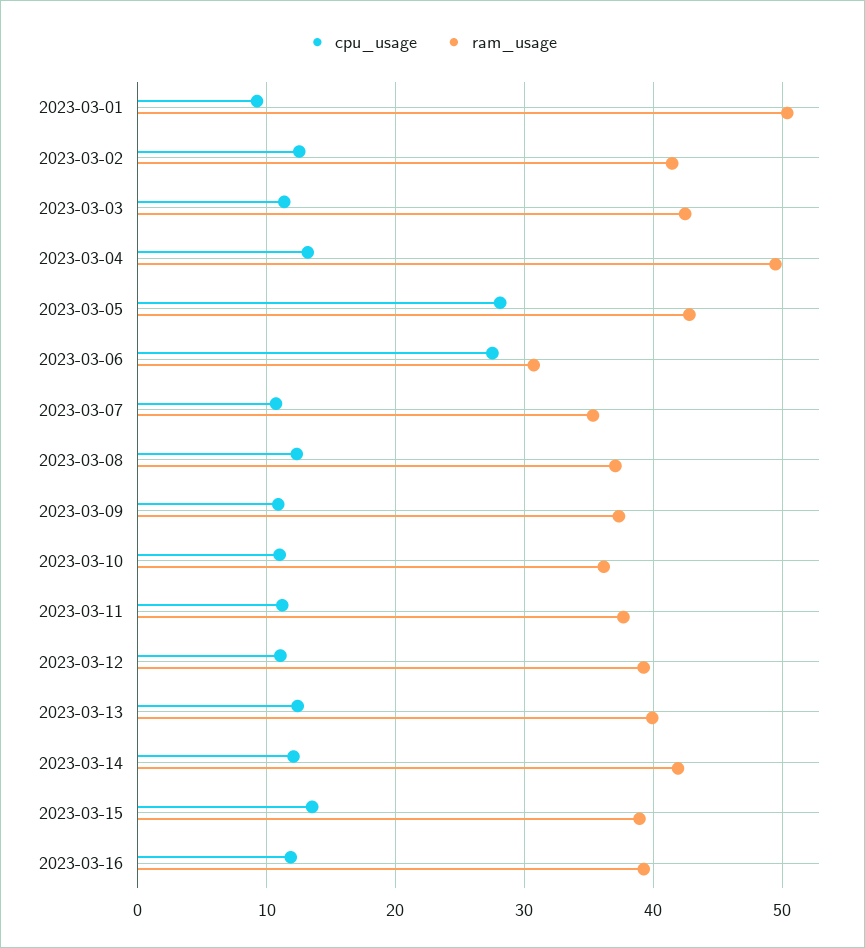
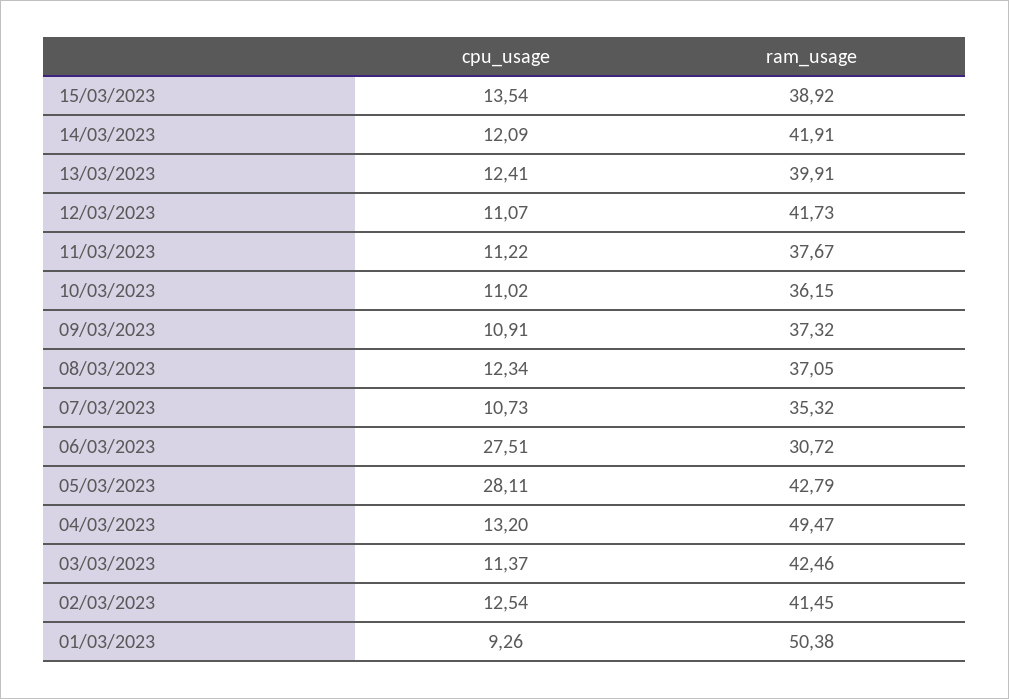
ram_usage, 2023-03-12: 39 -> 41.73
cpu_usage, 2023-03-16: 12 -> none
ram_usage, 2023-03-16: 39 -> none

